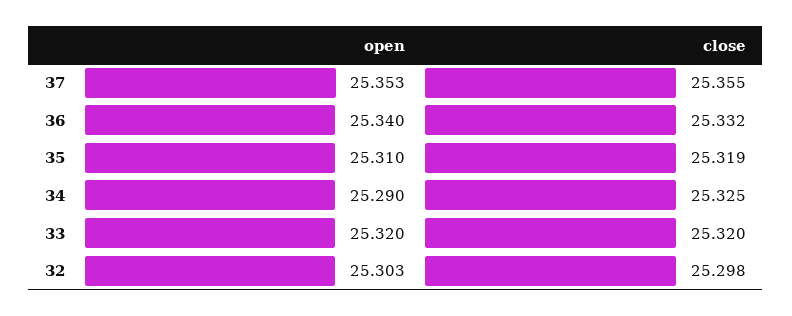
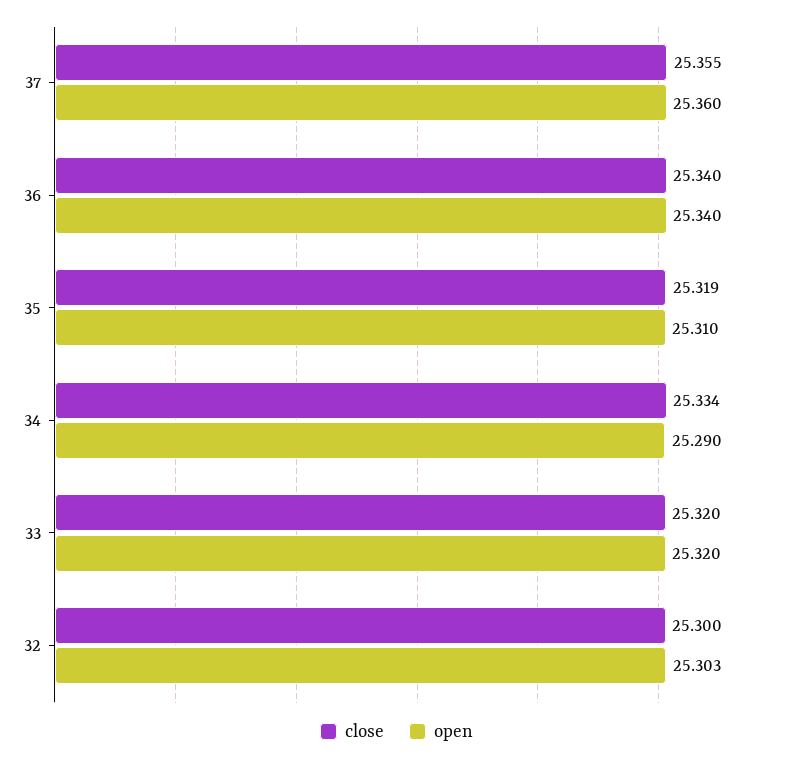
open, 37: 25.353 -> 25.36
close, 36: 25.332 -> 25.34
close, 34: 25.325 -> 25.334
close, 32: 25.298 -> 25.3

